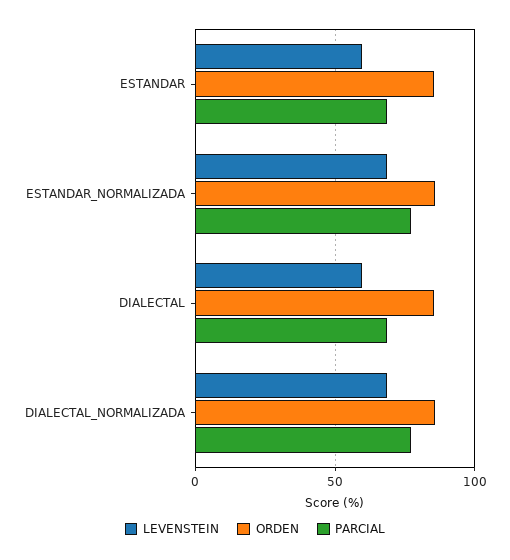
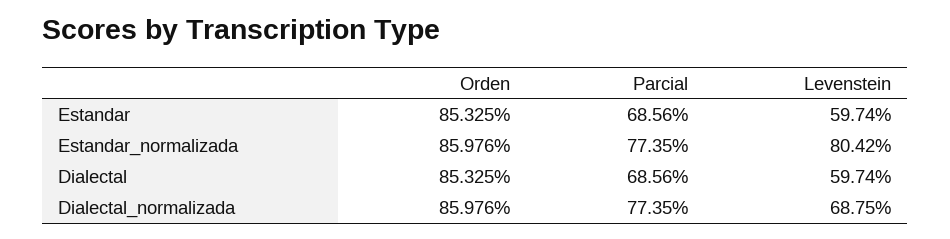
LEVENSTEIN, ESTANDAR_NORMALIZADA: 70 -> 80.42

